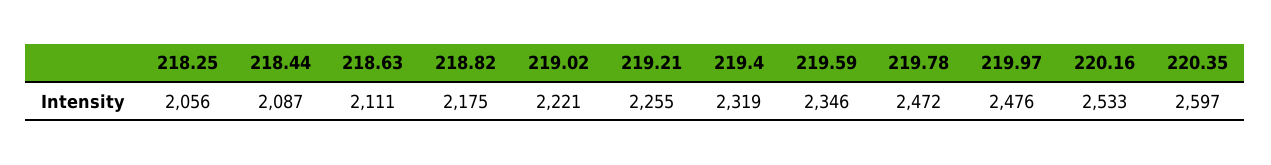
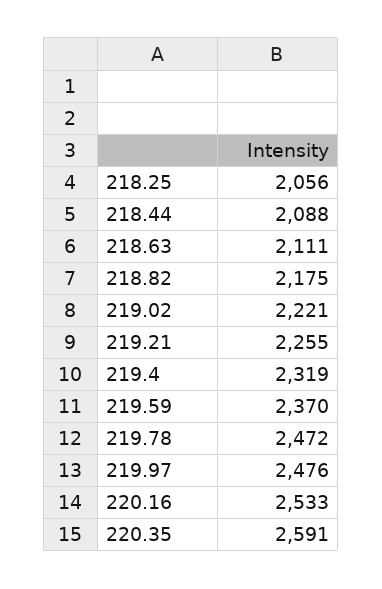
218.44: 2087 -> 2088
219.59: 2346 -> 2370
220.35: 2597 -> 2591

